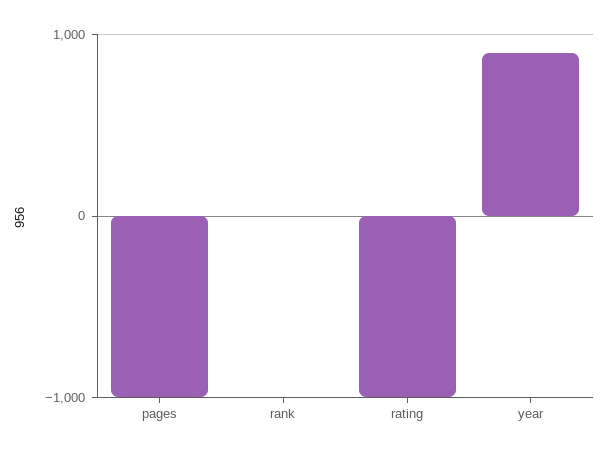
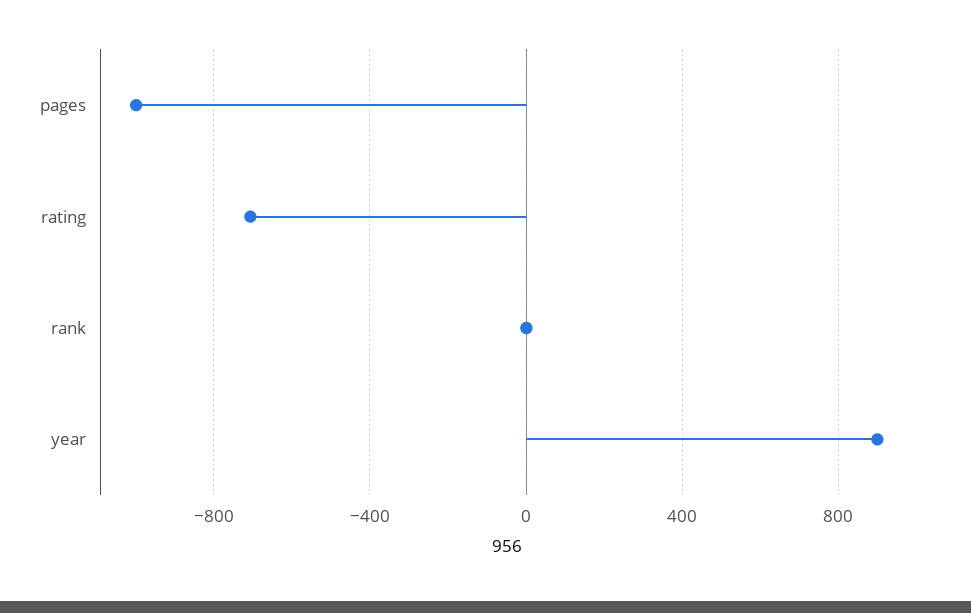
rating: -1000 -> -700

